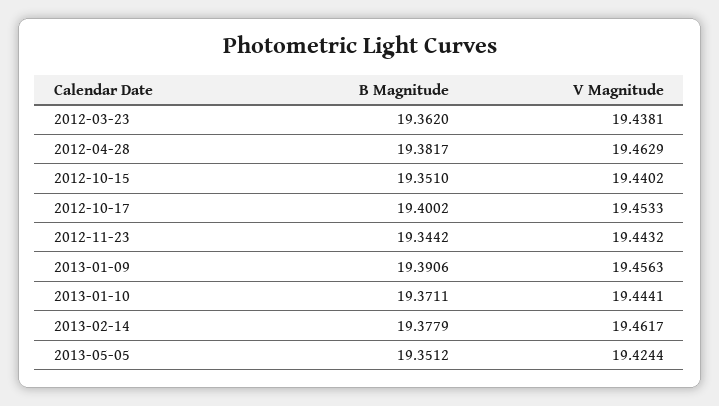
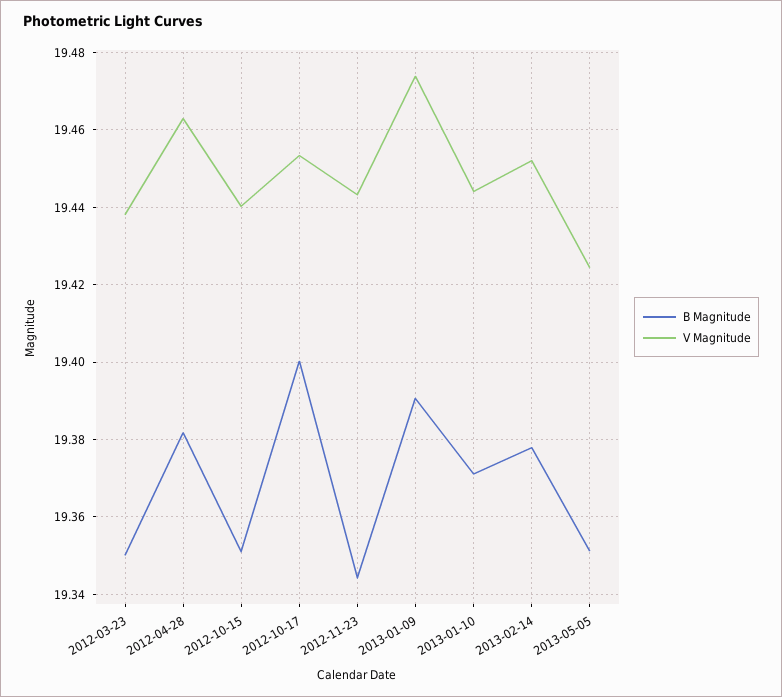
B Magnitude, 2012-03-23: 19.362 -> 19.35
V Magnitude, 2013-01-09: 19.4563 -> 19.474
V Magnitude, 2013-02-14: 19.4617 -> 19.452

